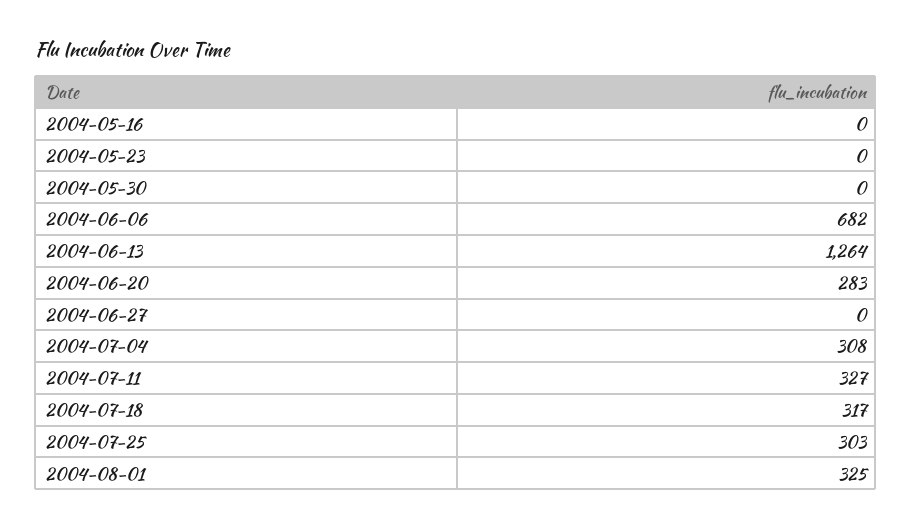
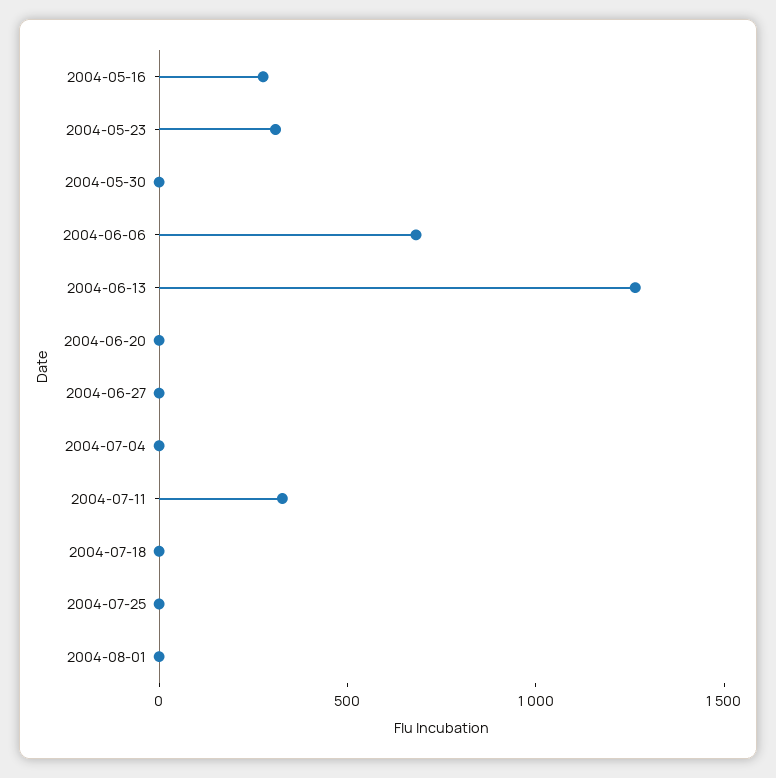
2004-05-16: 0 -> 300
2004-05-23: 0 -> 300
2004-06-20: 283 -> 0
2004-07-04: 308 -> 0
2004-07-18: 317 -> 0
2004-07-25: 303 -> 0
2004-08-01: 325 -> 0

